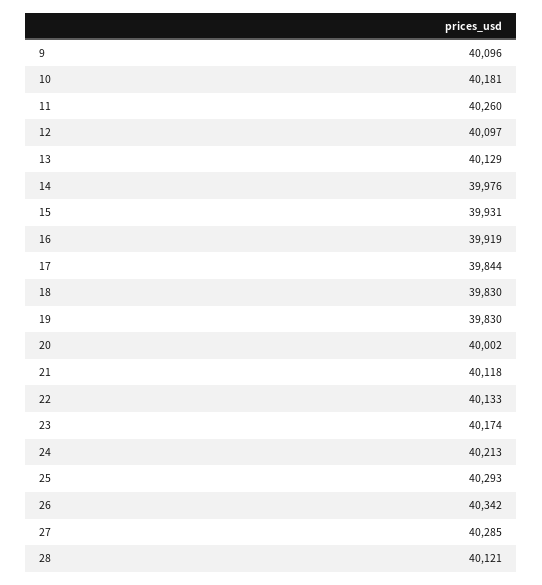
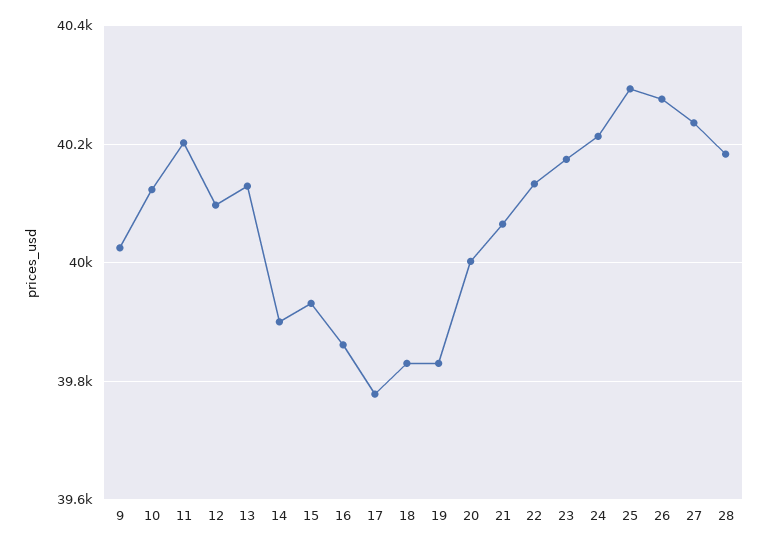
9: 40096 -> 40020
10: 40181 -> 40120
11: 40260 -> 40200
14: 39976 -> 39900
16: 39919 -> 39860
17: 39844 -> 39780
21: 40118 -> 40060
26: 40342 -> 40280
27: 40285 -> 40240
28: 40121 -> 40180

